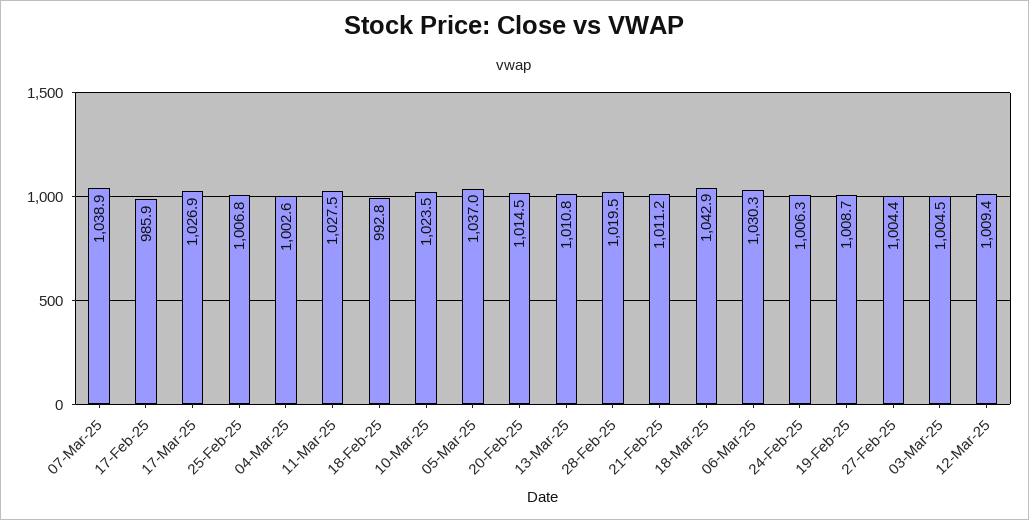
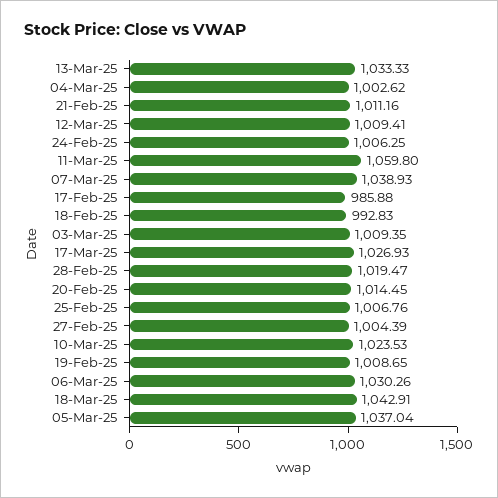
11-Mar-25: 1027.5 -> 1059.8
13-Mar-25: 1010.8 -> 1033.33
03-Mar-25: 1004.5 -> 1009.35

